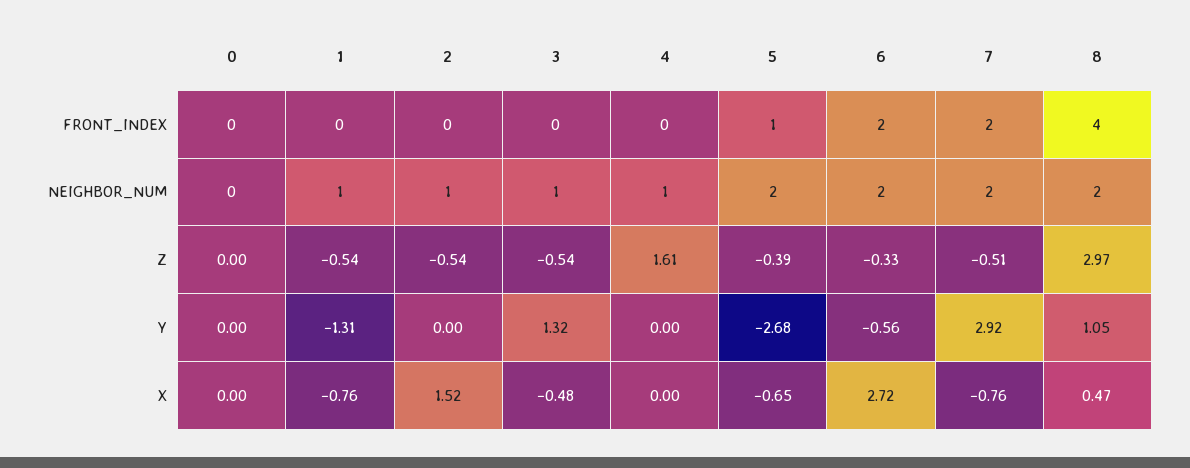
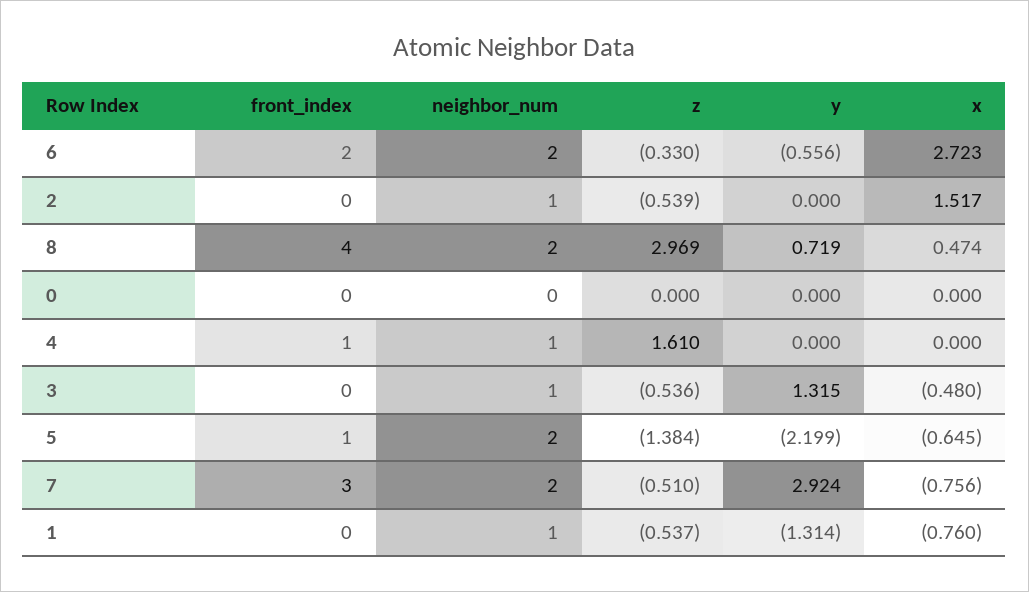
4, FRONT_INDEX: 0 -> 1
7, FRONT_INDEX: 2 -> 3
5, Z: -0.39 -> -1.384
5, Y: -2.68 -> -2.199
8, Y: 1.05 -> 0.719

